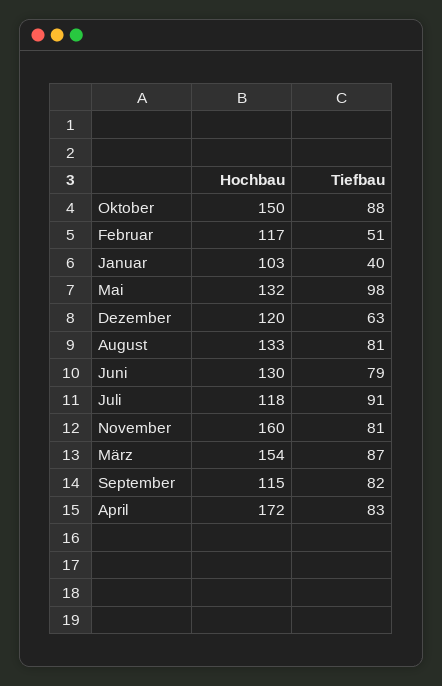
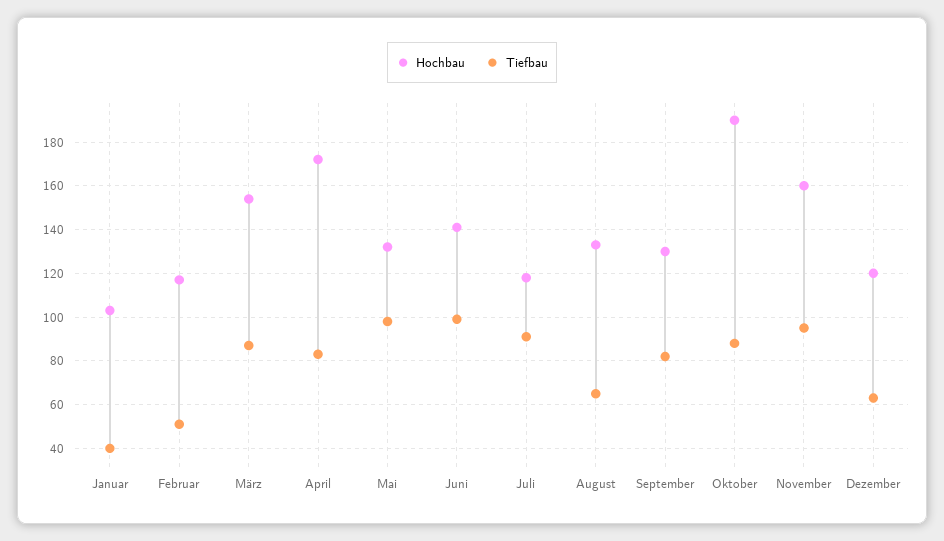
Hochbau, Oktober: 150 -> 190
Tiefbau, August: 81 -> 65
Hochbau, Juni: 130 -> 140
Tiefbau, Juni: 79 -> 100
Tiefbau, November: 81 -> 95
Hochbau, September: 115 -> 130

